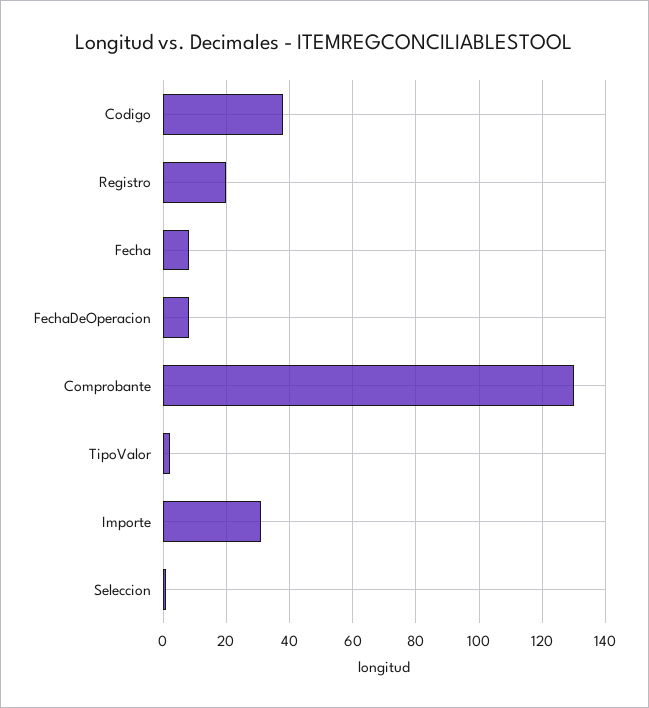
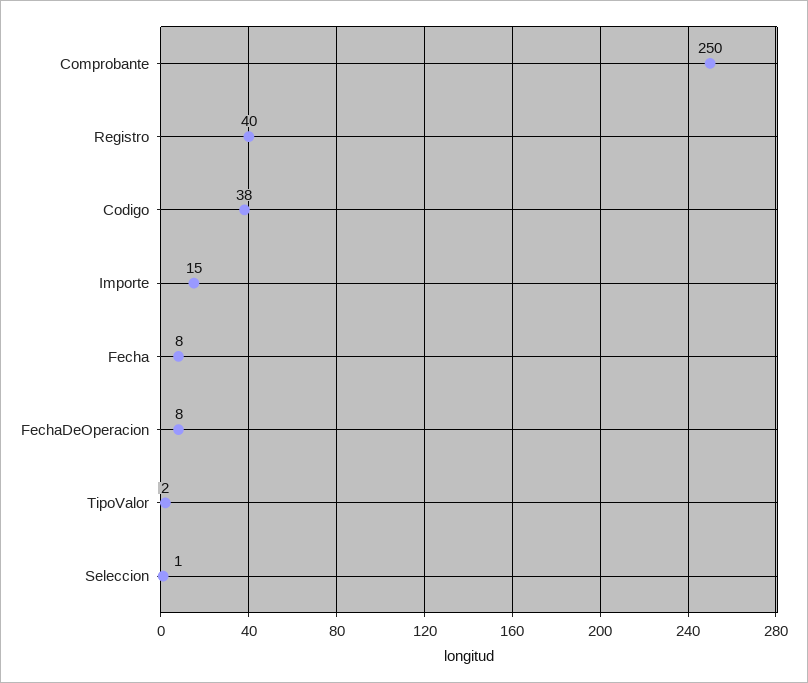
Registro: 20 -> 40
Comprobante: 130 -> 250
Importe: 30 -> 15

